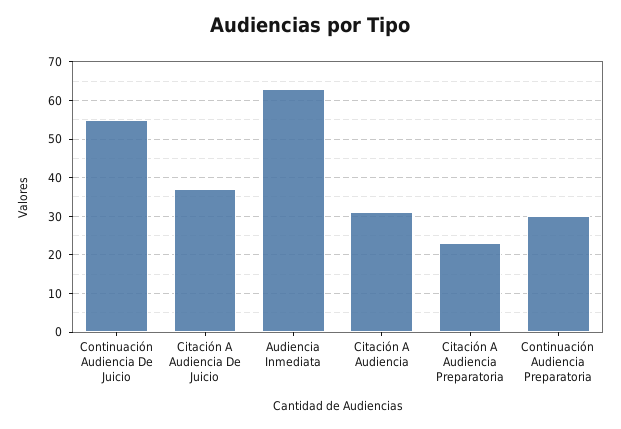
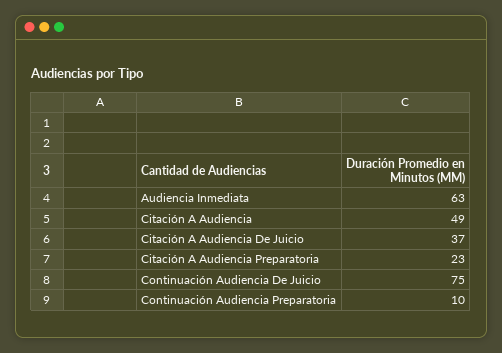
Continuación Audiencia De Juicio: 55 -> 75
Citación A Audiencia: 30 -> 49
Continuación Audiencia Preparatoria: 30 -> 10

